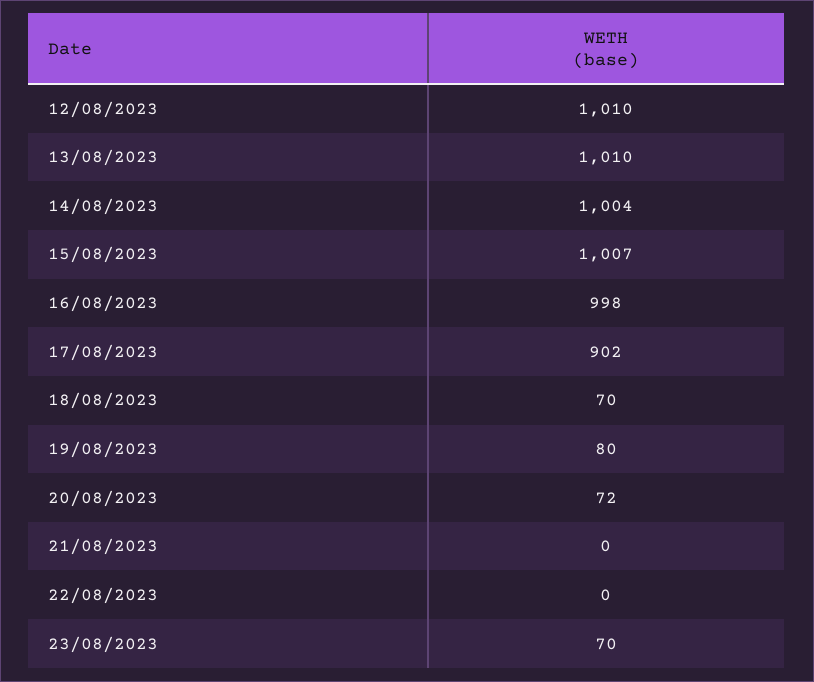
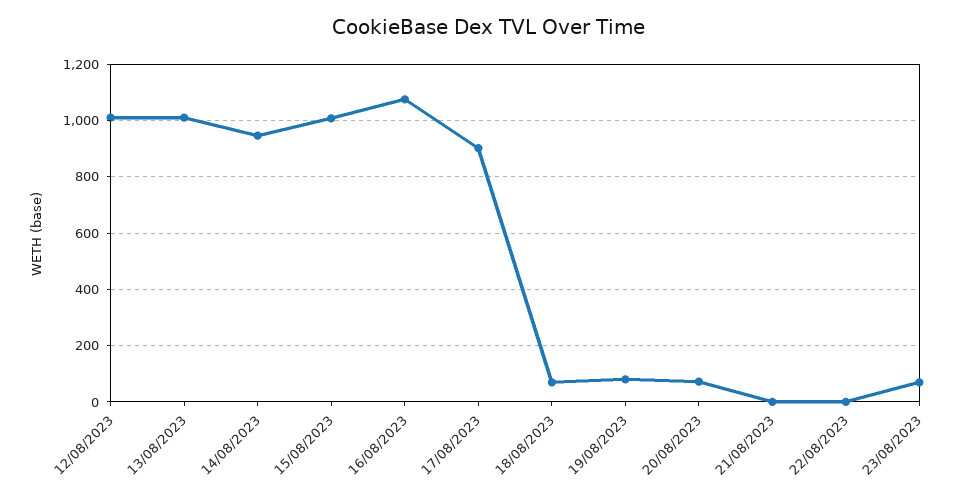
14/08/2023: 1004 -> 950
16/08/2023: 998 -> 1075

